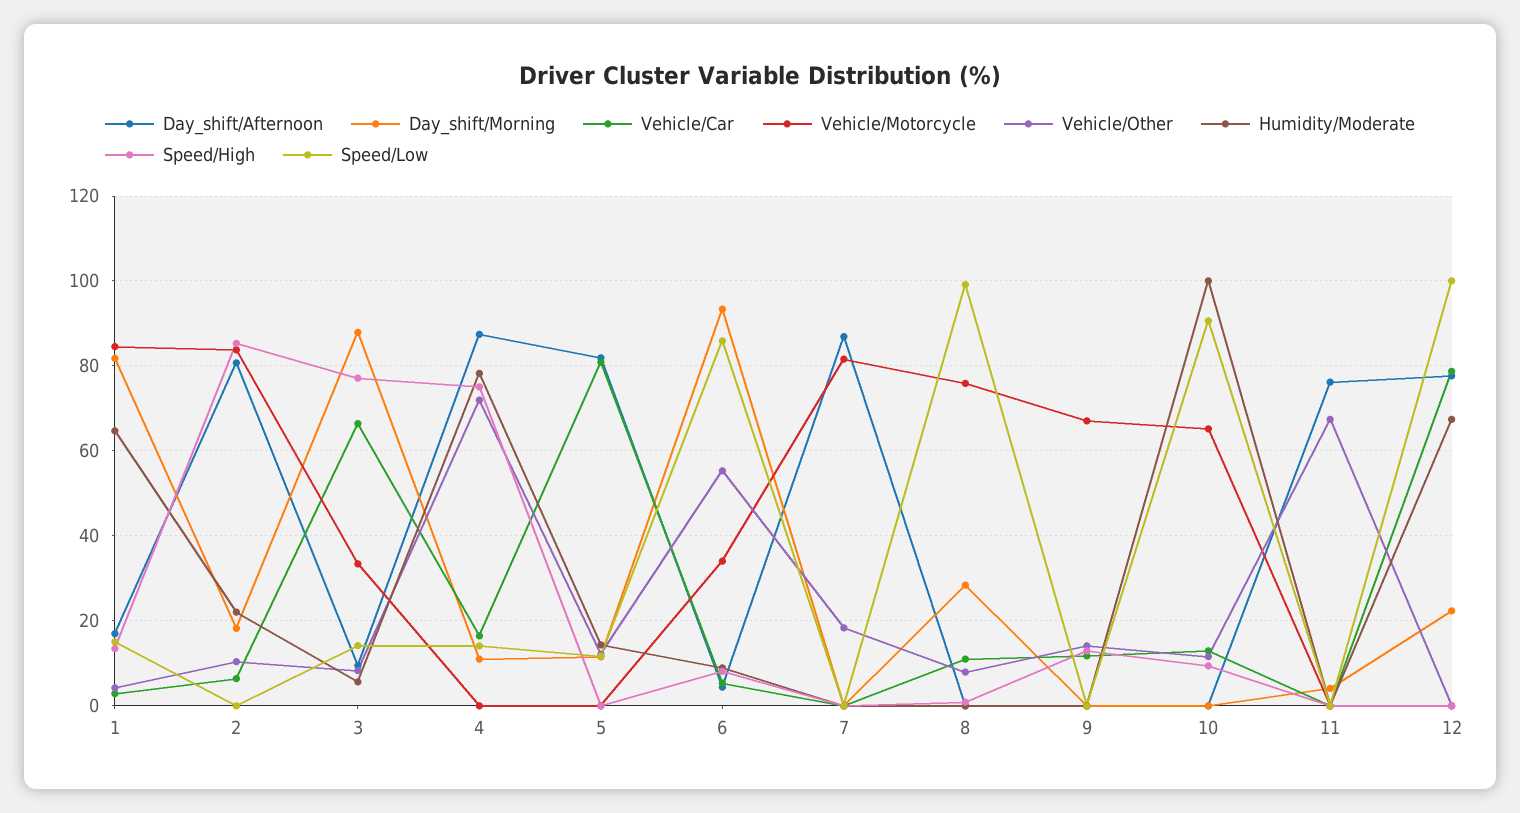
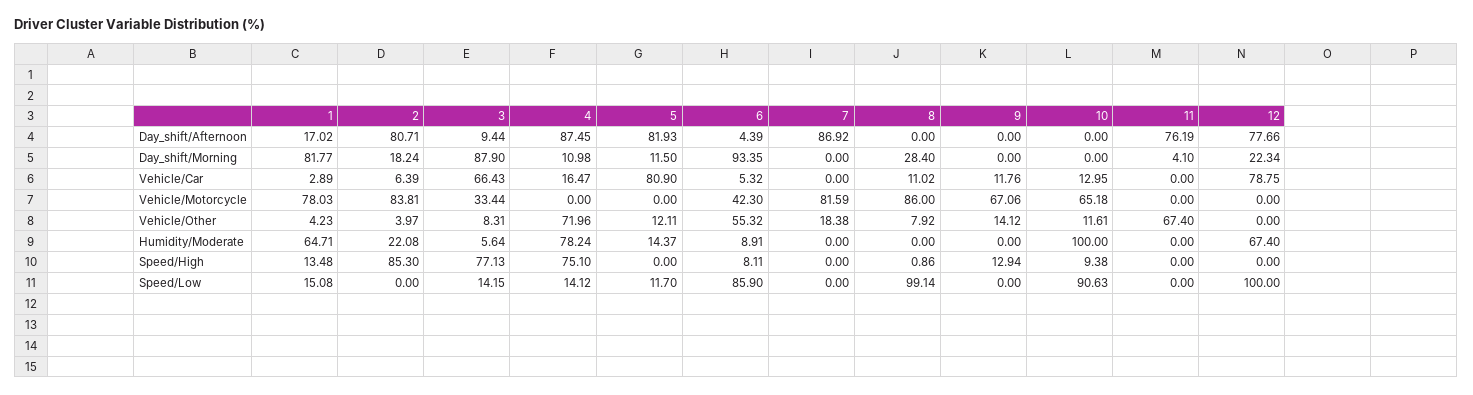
Vehicle/Motorcycle, 1: 84 -> 78.03
Vehicle/Other, 2: 10 -> 3.97
Vehicle/Motorcycle, 6: 34 -> 42.3
Vehicle/Motorcycle, 8: 76 -> 86

